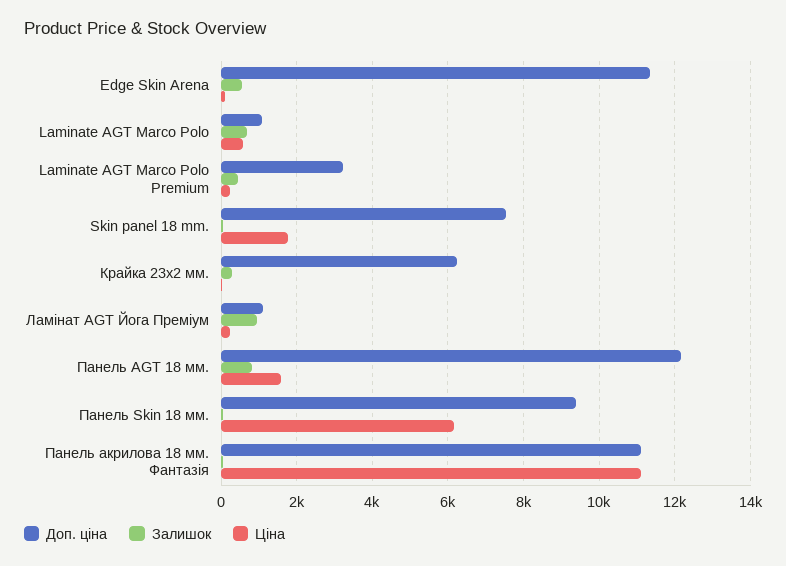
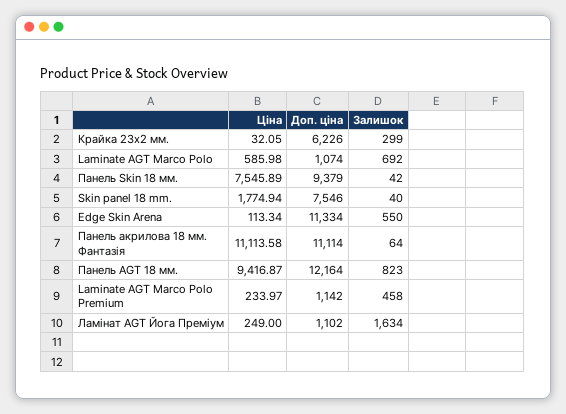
Доп. ціна, Laminate AGT Marco Polo Premium: 3200 -> 1142
Залишок, Ламінат AGT Йога Преміум: 1000 -> 1634
Ціна, Панель AGT 18 мм.: 1600 -> 9416.87
Ціна, Панель Skin 18 мм.: 6200 -> 7545.89

